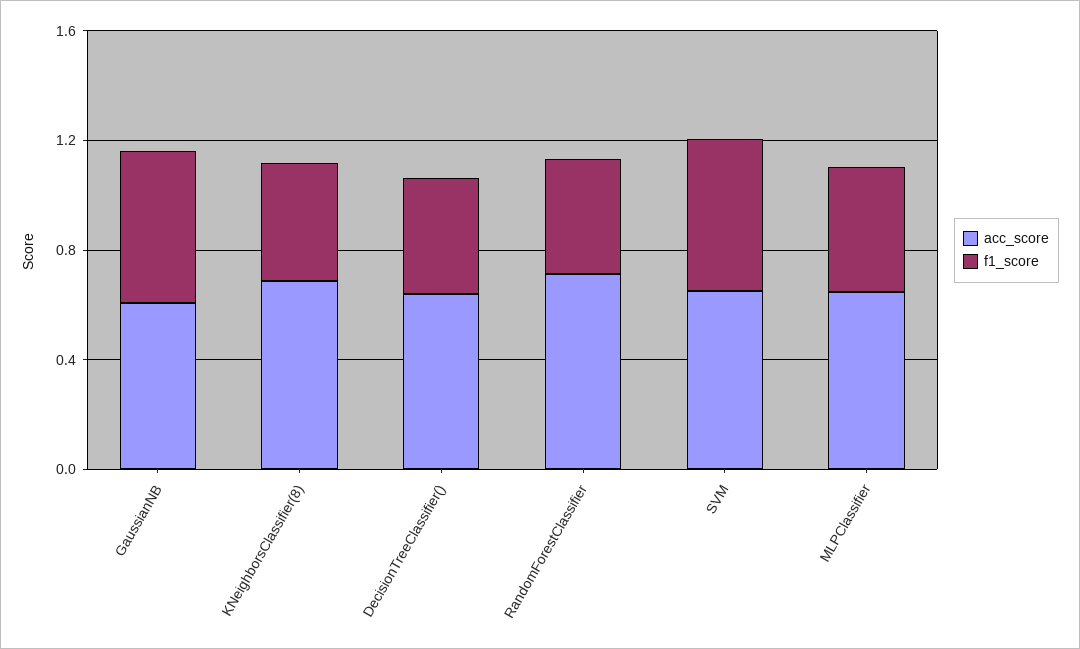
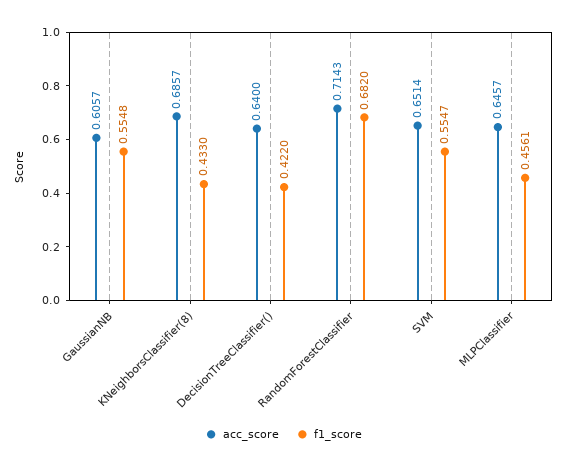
f1_score, RandomForestClassifier: 0.4 -> 0.682

